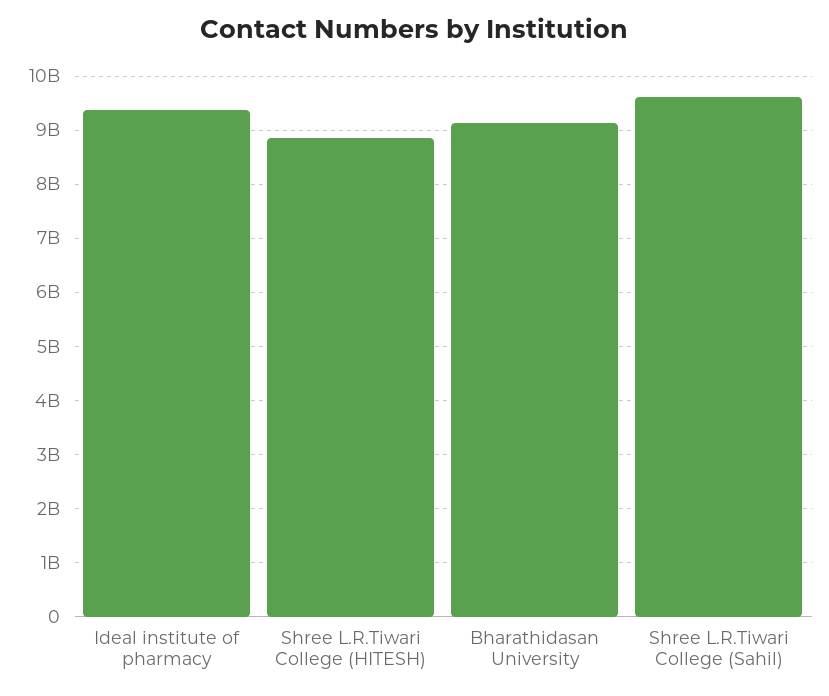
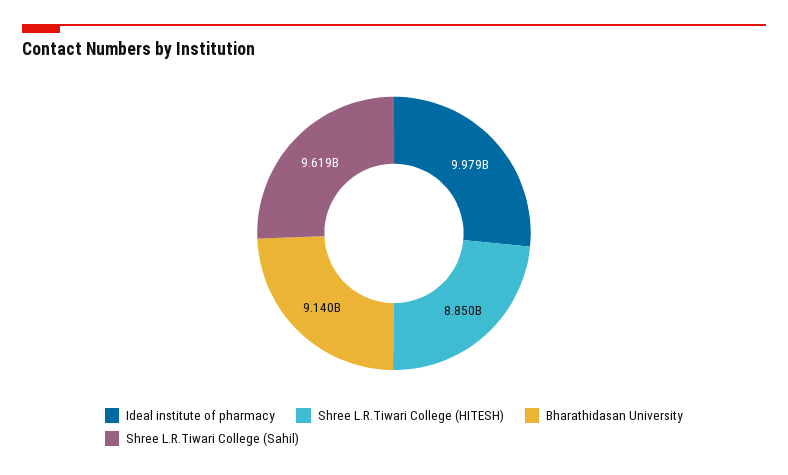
Ideal institute of pharmacy: 9400000000 -> 9979000000

